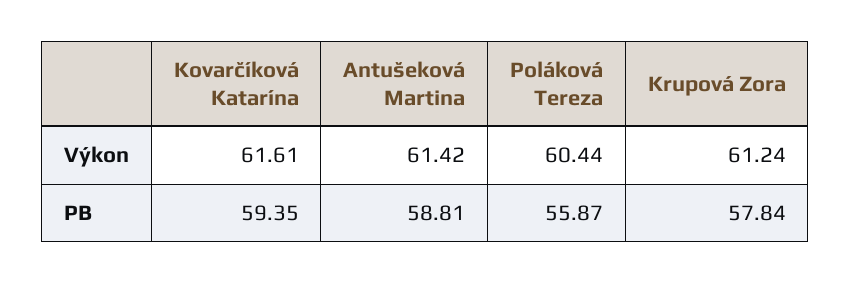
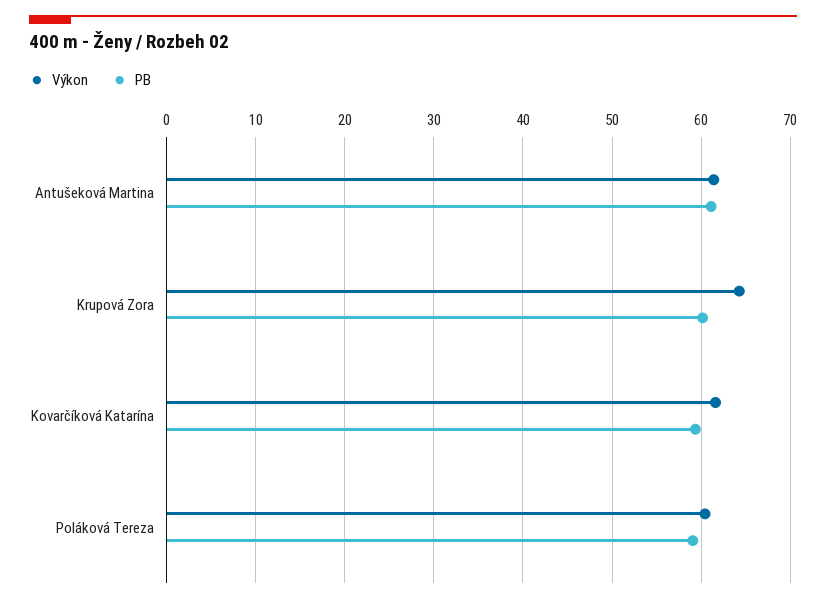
Výkon, Krupová Zora: 61.24 -> 64
PB, Antušeková Martina: 58.81 -> 61
PB, Poláková Tereza: 55.87 -> 59
PB, Krupová Zora: 57.84 -> 60

